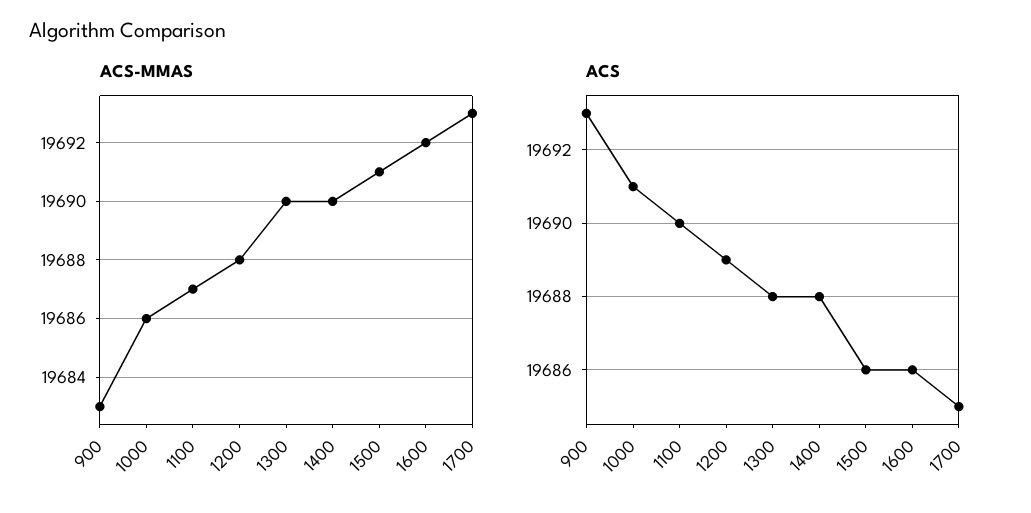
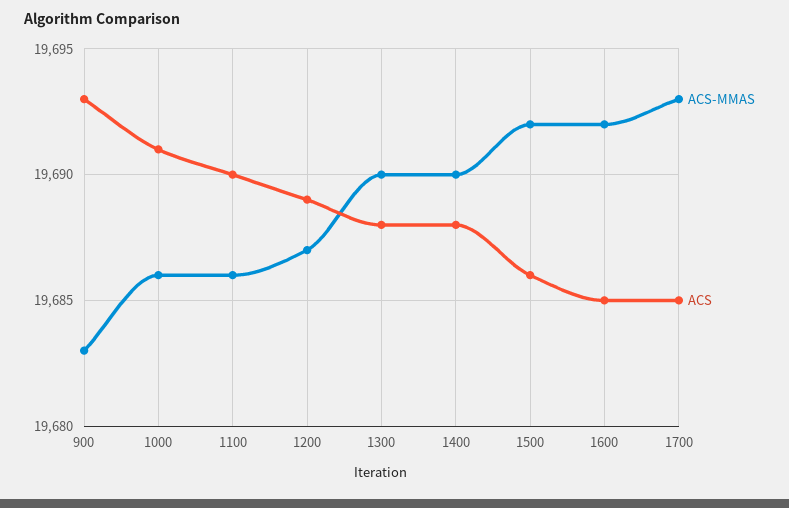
ACS-MMAS, 1100: 19687 -> 19686
ACS-MMAS, 1200: 19688 -> 19687
ACS-MMAS, 1500: 19691 -> 19692
ACS, 1600: 19686 -> 19685

